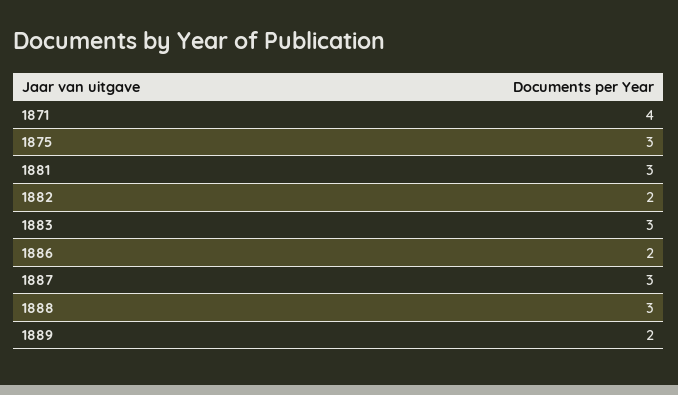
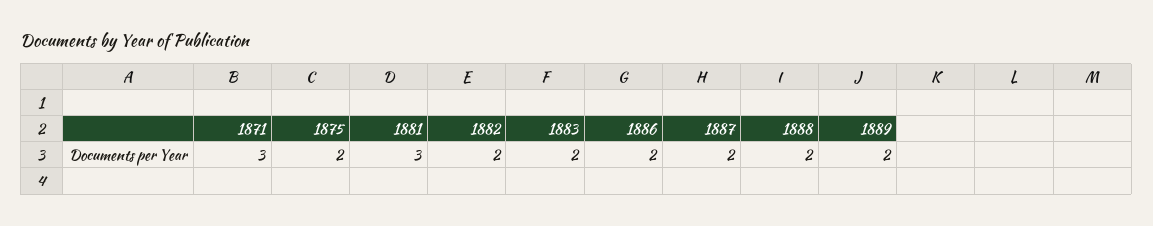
1871: 4 -> 3
1875: 3 -> 2
1883: 3 -> 2
1887: 3 -> 2
1888: 3 -> 2

